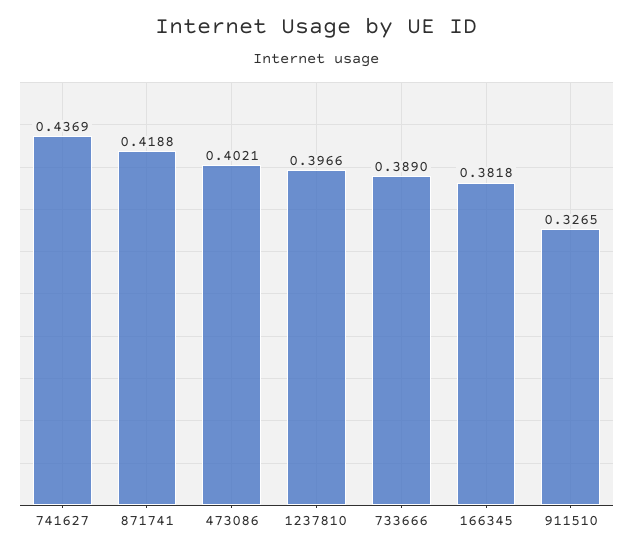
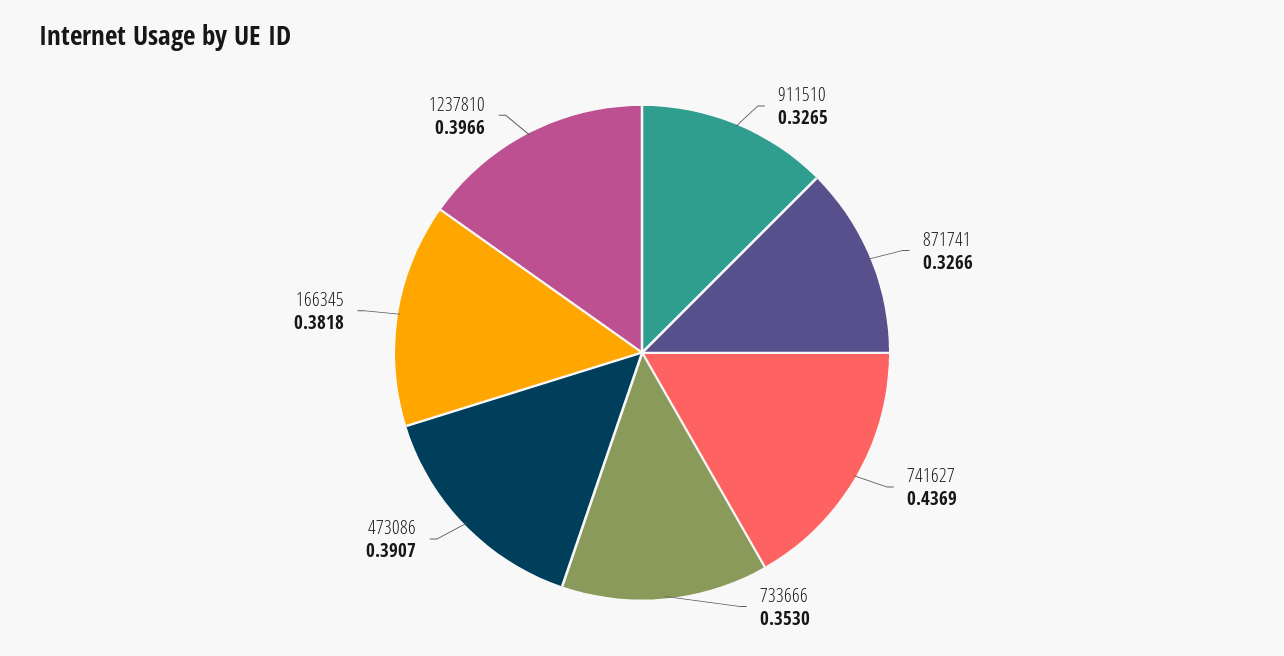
871741: 0.4188 -> 0.3266
473086: 0.4021 -> 0.3907
733666: 0.389 -> 0.353

